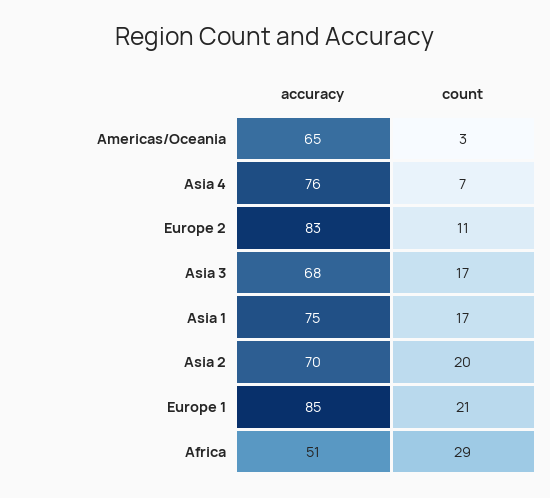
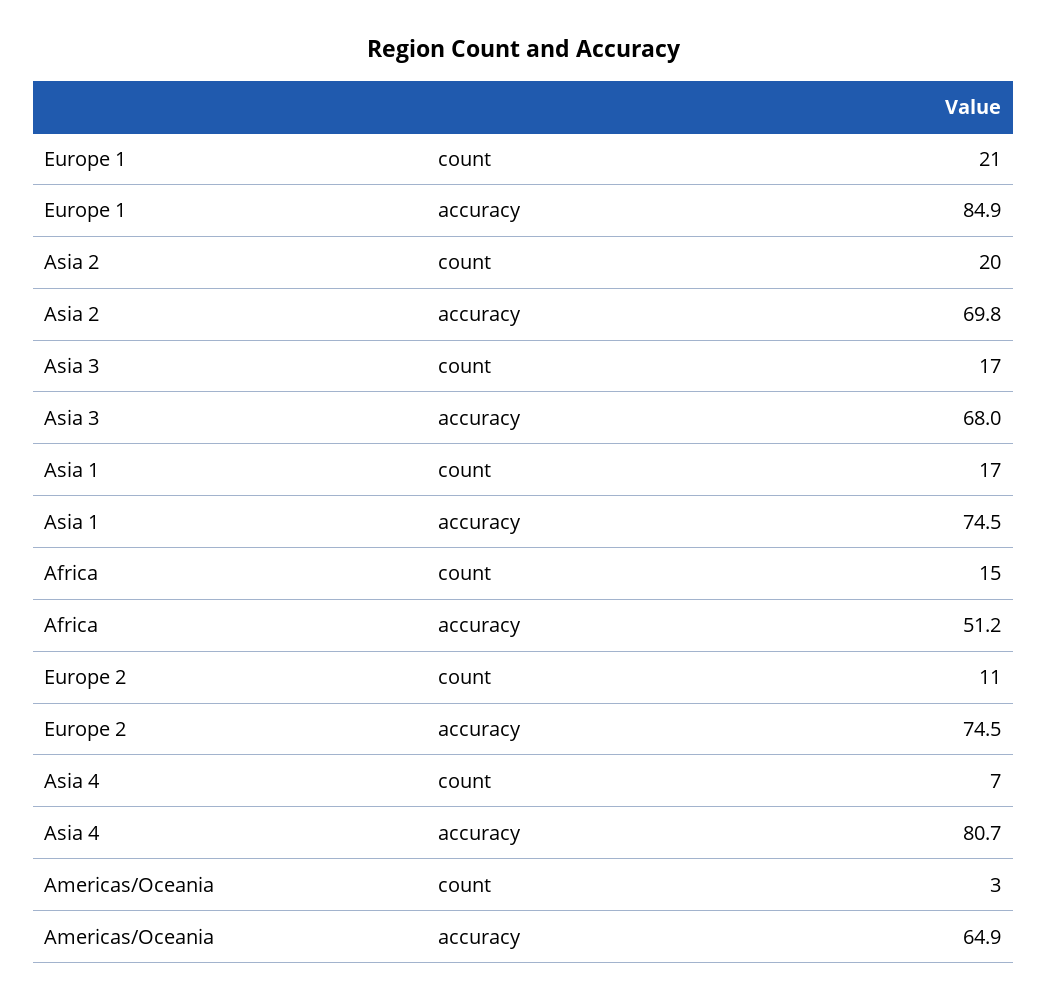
accuracy, Asia 4: 76 -> 80.7
accuracy, Europe 2: 83 -> 74.5
count, Africa: 29 -> 15

